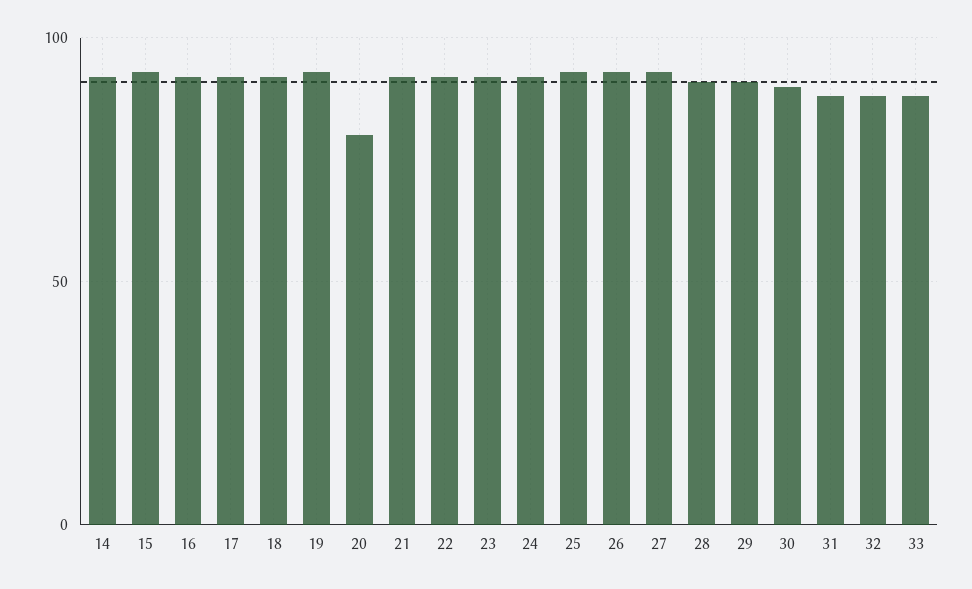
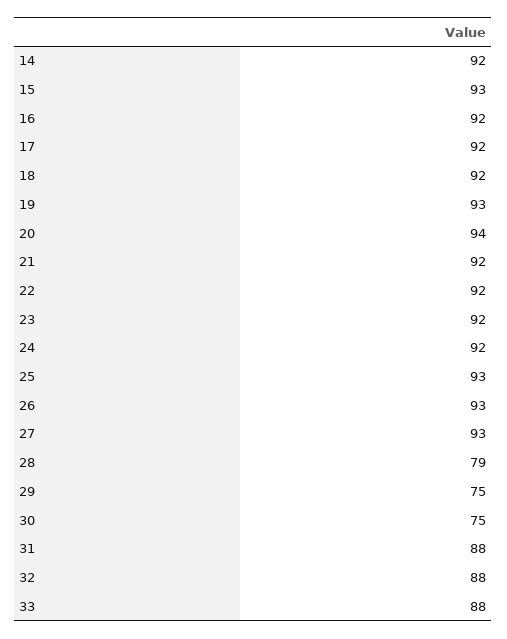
20: 80 -> 94
28: 90 -> 79
29: 90 -> 75
30: 90 -> 75

